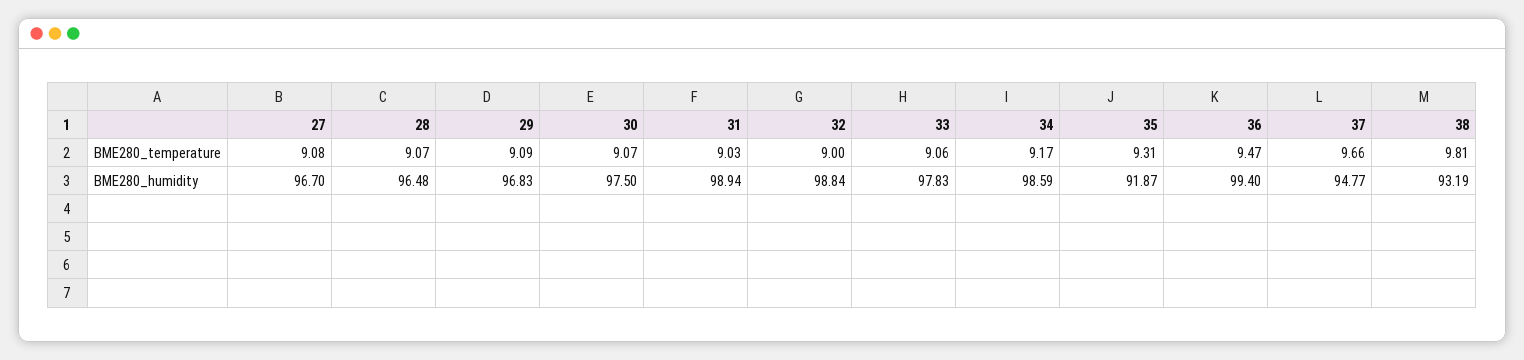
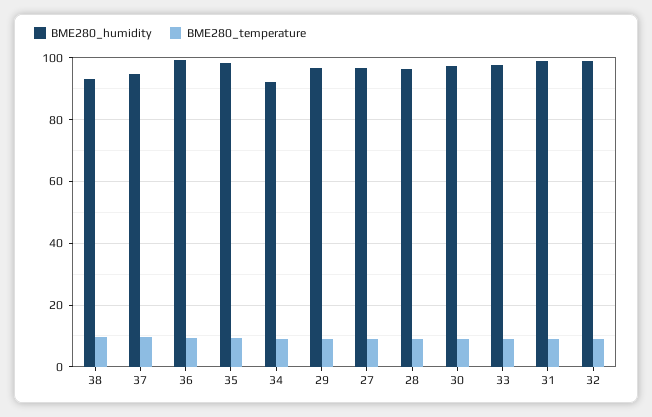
BME280_humidity, 34: 98.59 -> 92
BME280_humidity, 35: 91.87 -> 98

